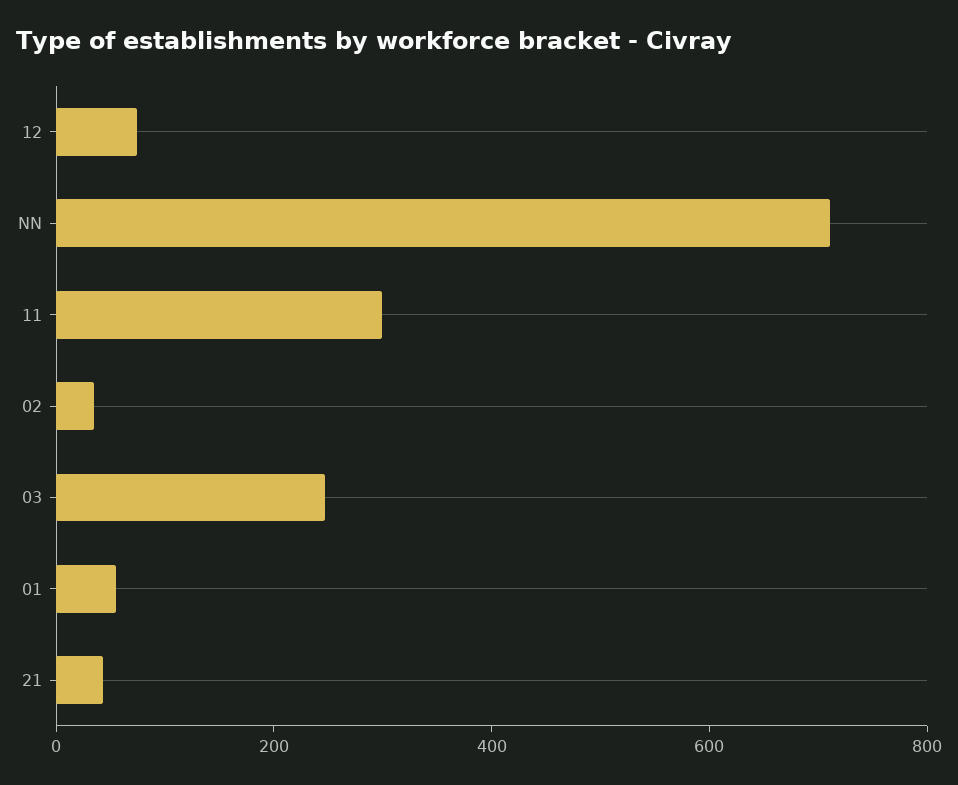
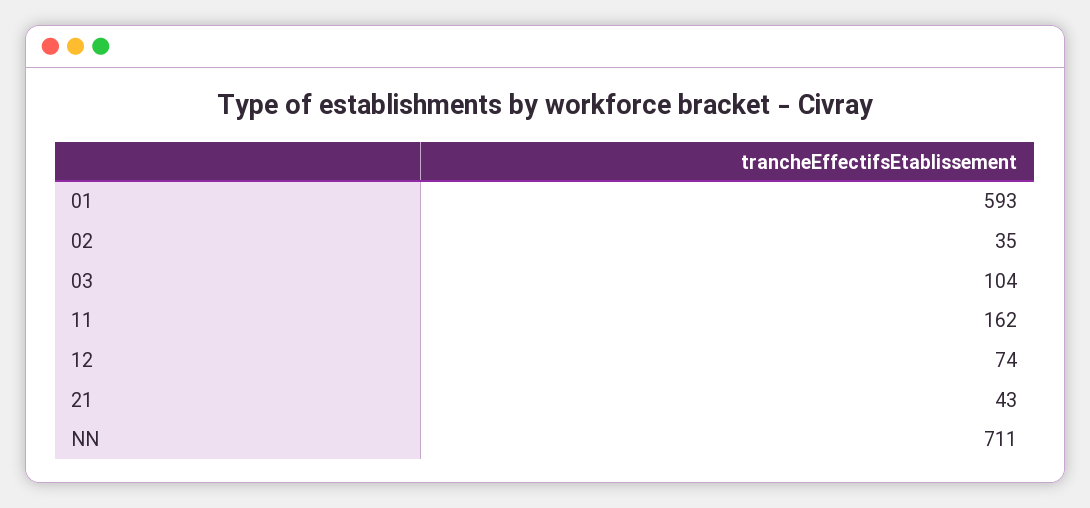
11: 300 -> 162
03: 250 -> 104
01: 50 -> 593

